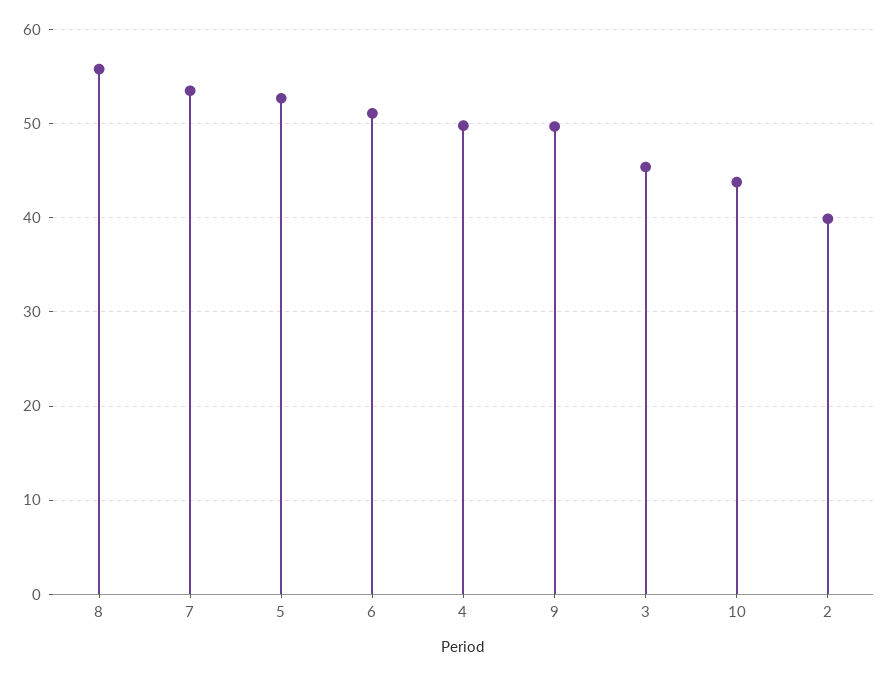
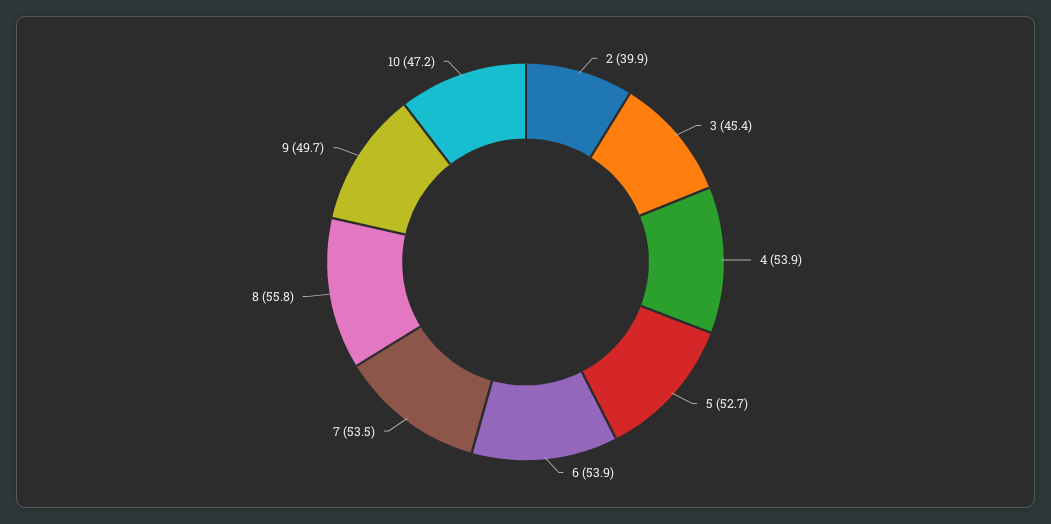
6: 51 -> 53.9
4: 50 -> 53.9
10: 44 -> 47.2

